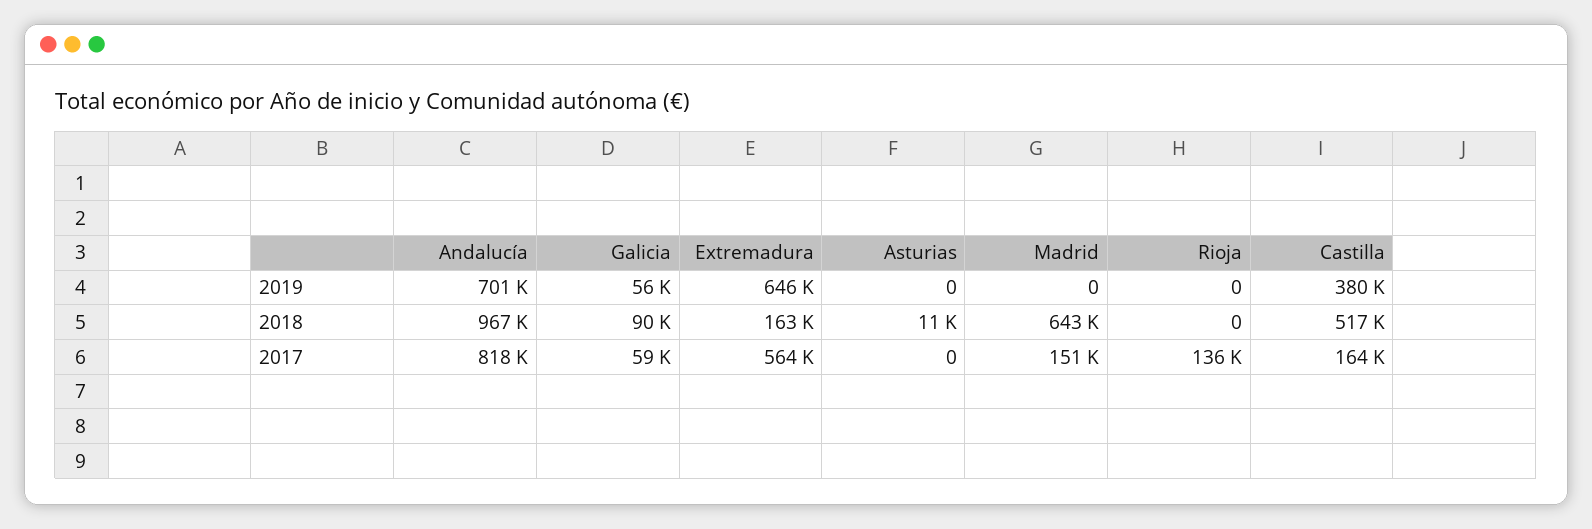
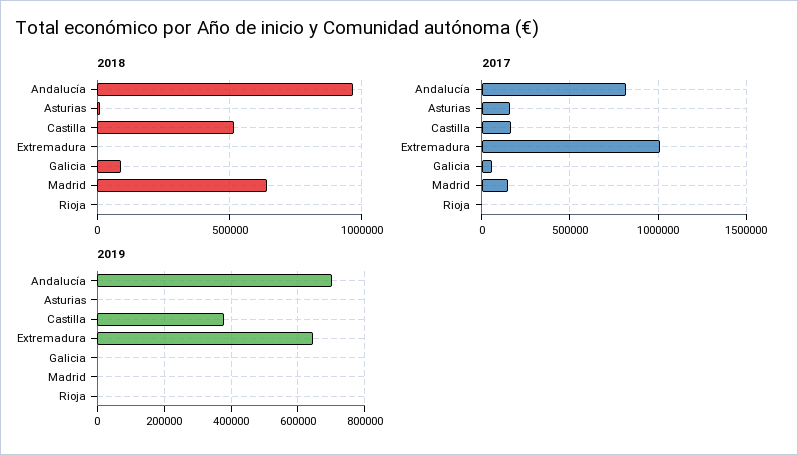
2019, Galicia: 56000 -> 0
2018, Extremadura: 163000 -> 0
2017, Extremadura: 564000 -> 1000000
2017, Asturias: 0 -> 150000
2017, Rioja: 136000 -> 0

